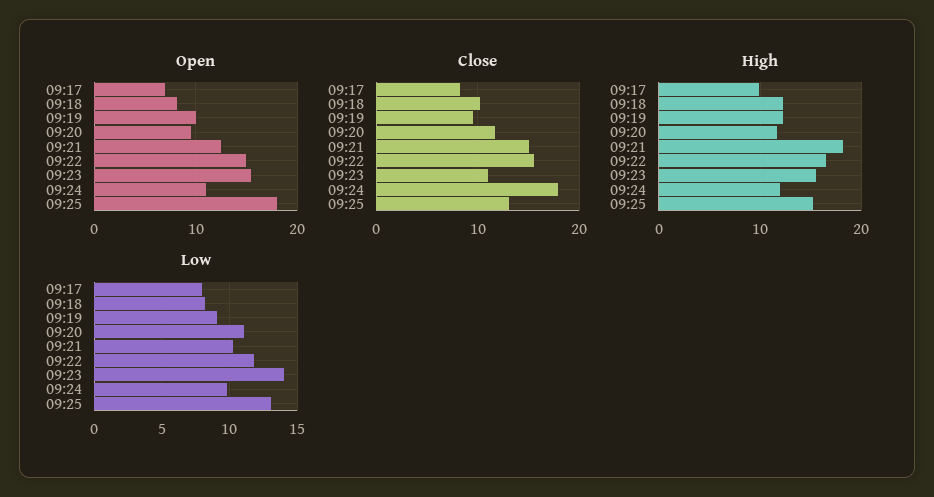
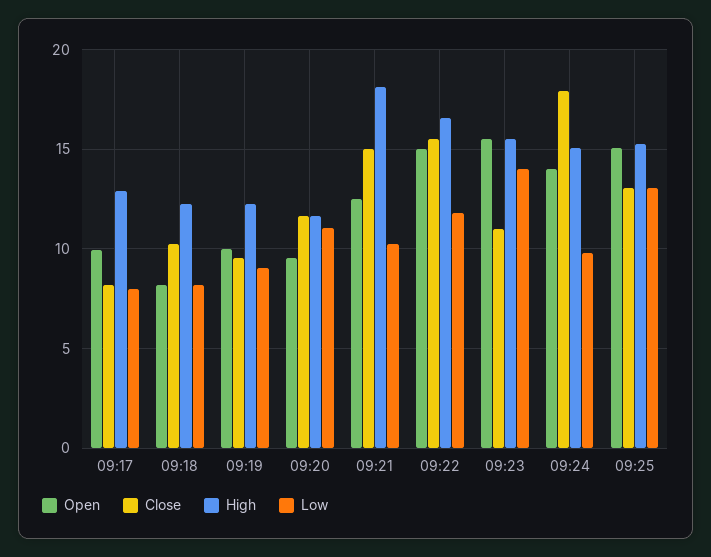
Open, 09:17: 7 -> 10
Open, 09:24: 11 -> 14
Open, 09:25: 18 -> 15
High, 09:17: 10 -> 13
High, 09:24: 12 -> 15

